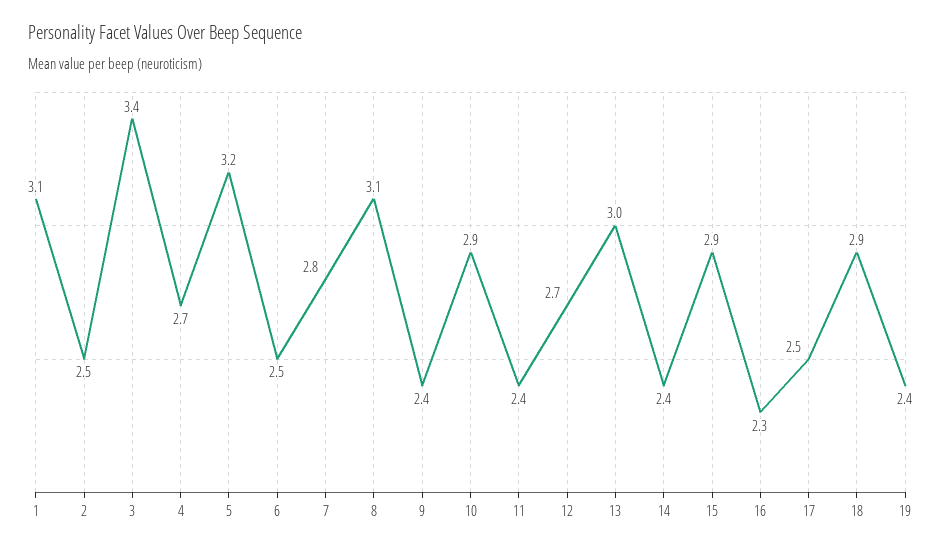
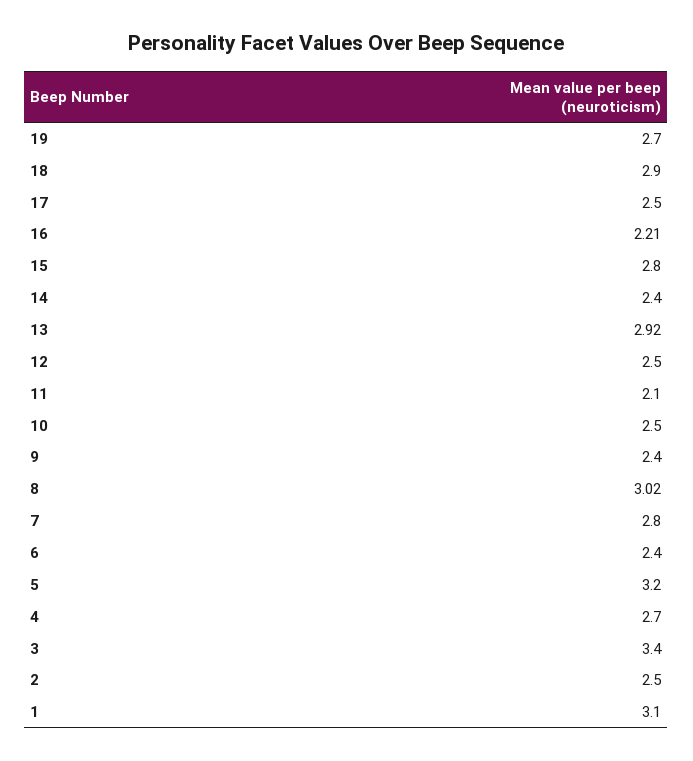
6: 2.5 -> 2.4
8: 3.1 -> 3.02
10: 2.9 -> 2.5
11: 2.4 -> 2.1
12: 2.7 -> 2.5
13: 3 -> 2.92
15: 2.9 -> 2.8
16: 2.3 -> 2.21
19: 2.4 -> 2.7

